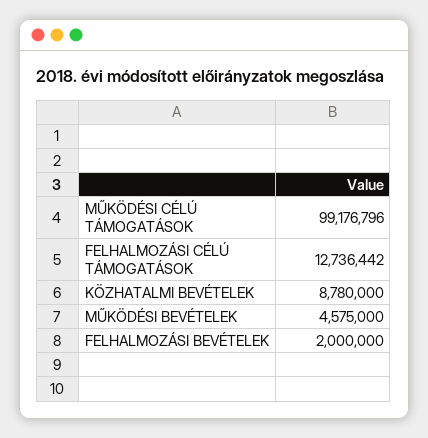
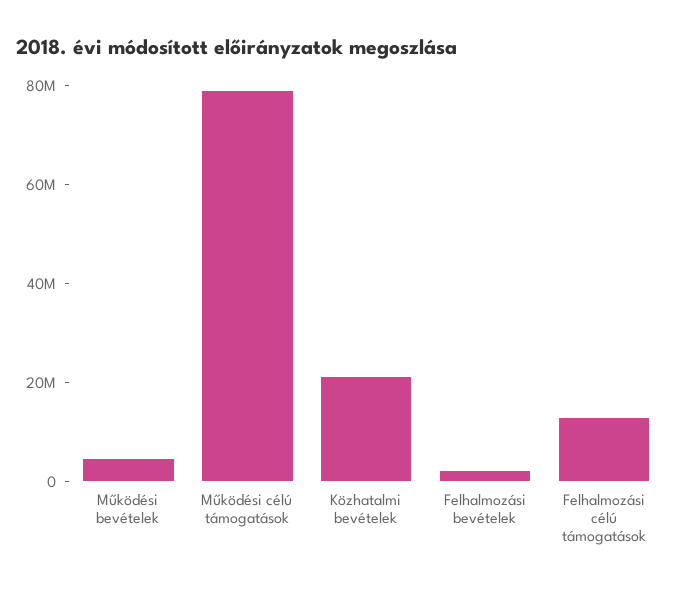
MŰKÖDÉSI CÉLÚ TÁMOGATÁSOK: 99176796 -> 80000000
KÖZHATALMI BEVÉTELEK: 8780000 -> 20000000

